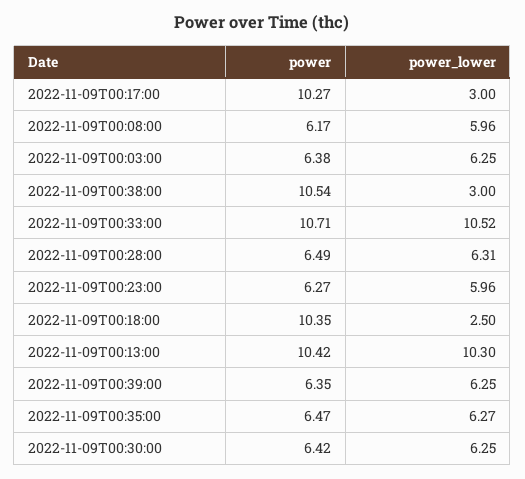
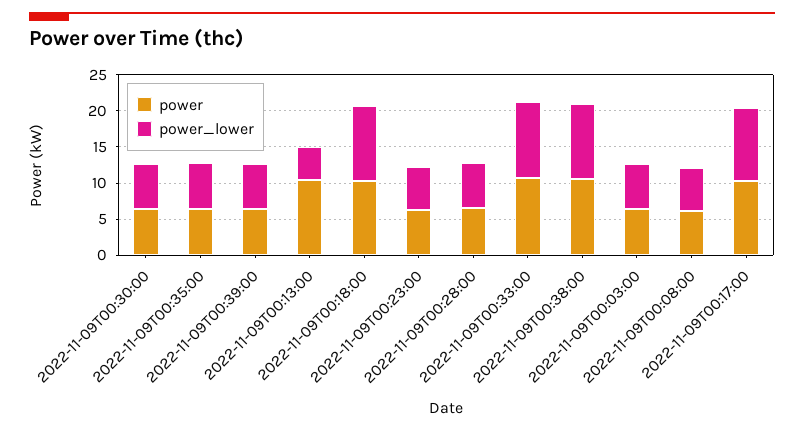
power_lower, 2022-11-09T00:17:00: 3 -> 10
power_lower, 2022-11-09T00:38:00: 3 -> 10
power_lower, 2022-11-09T00:18:00: 2.5 -> 10
power_lower, 2022-11-09T00:13:00: 10.3 -> 5

